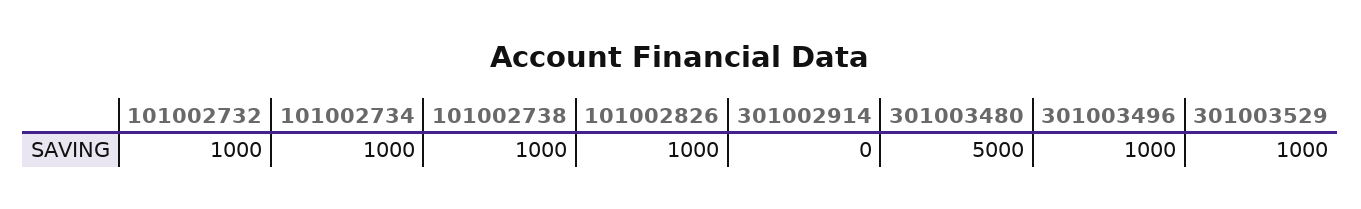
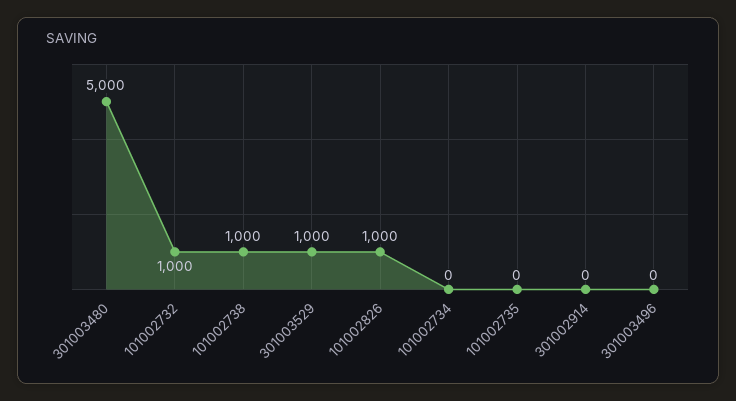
101002734: 1000 -> 0
301003496: 1000 -> 0
101002735: none -> 0

